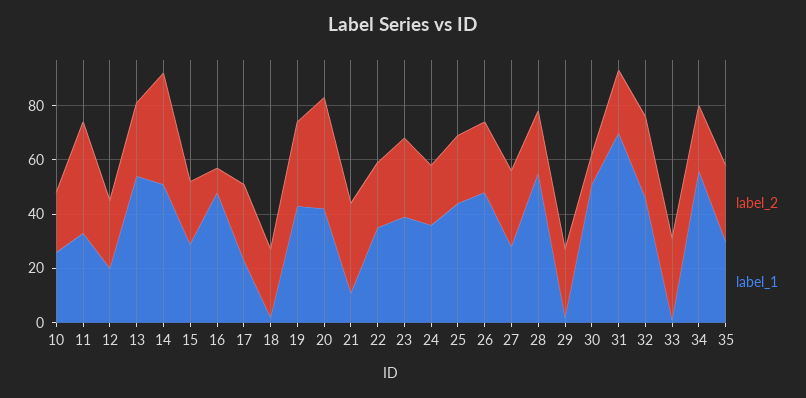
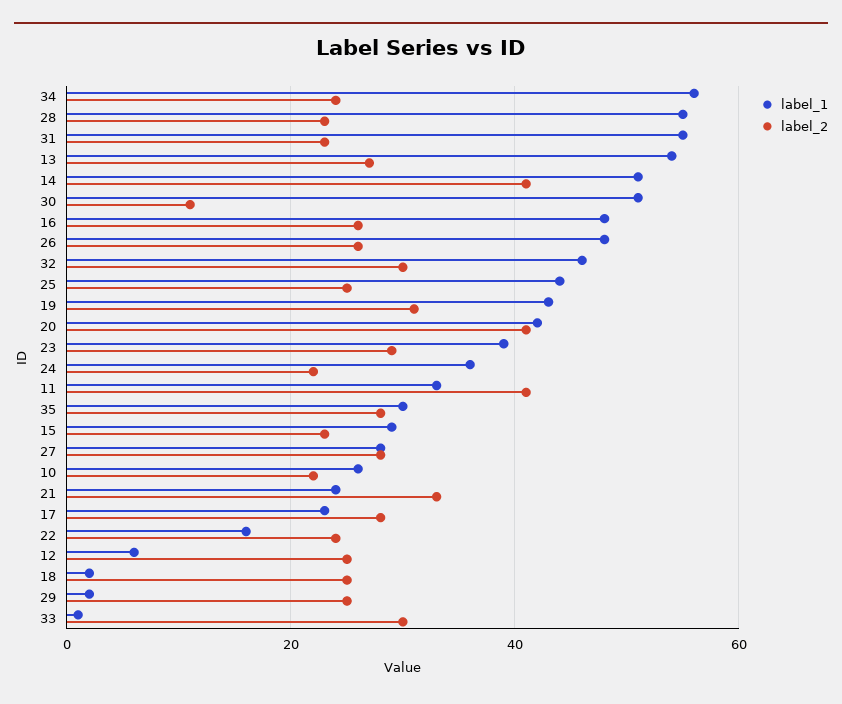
label_1, 12: 20 -> 5
label_2, 16: 10 -> 25
label_1, 21: 10 -> 25
label_1, 22: 35 -> 15
label_1, 31: 70 -> 55

